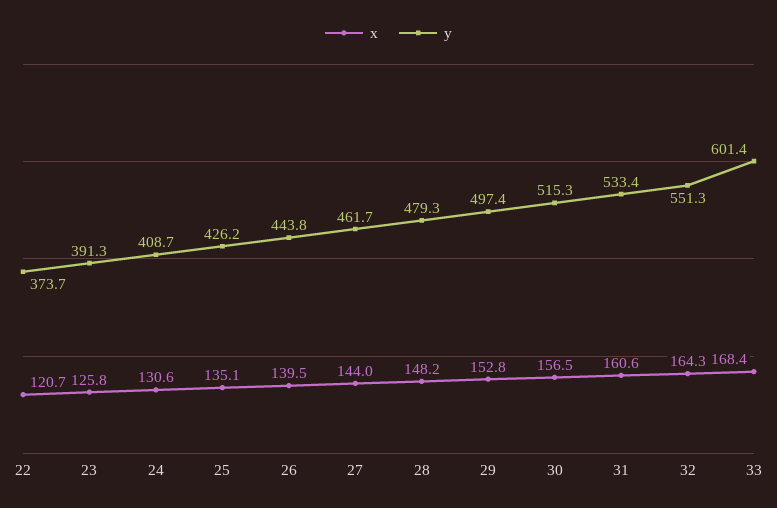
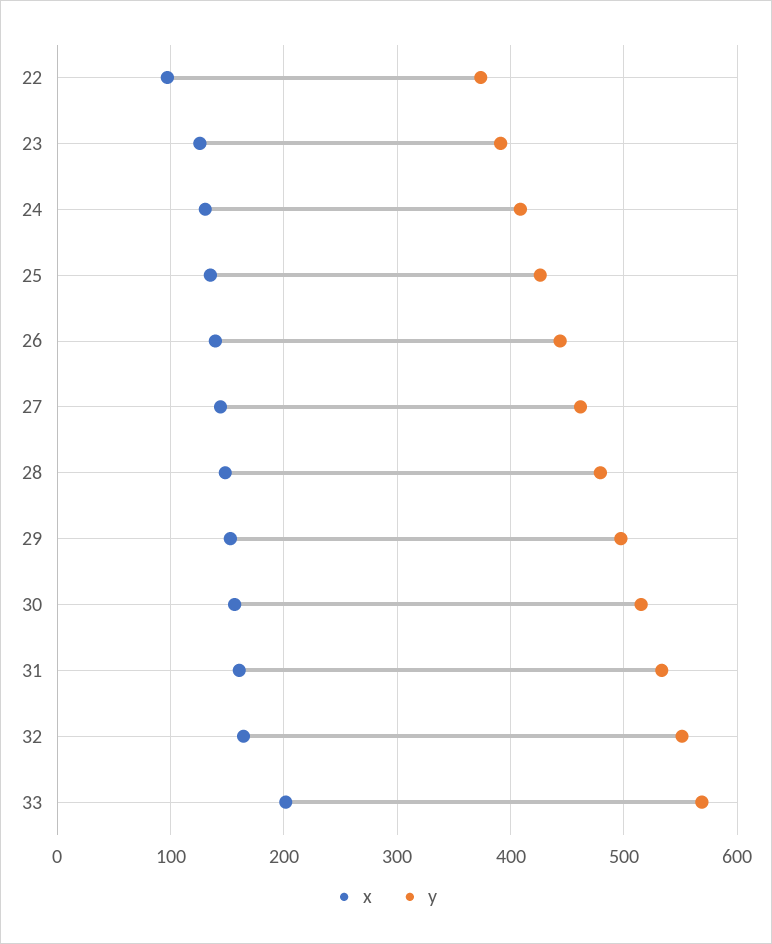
x, 22: 120.7 -> 100
x, 33: 168.4 -> 200
y, 33: 601.4 -> 570

